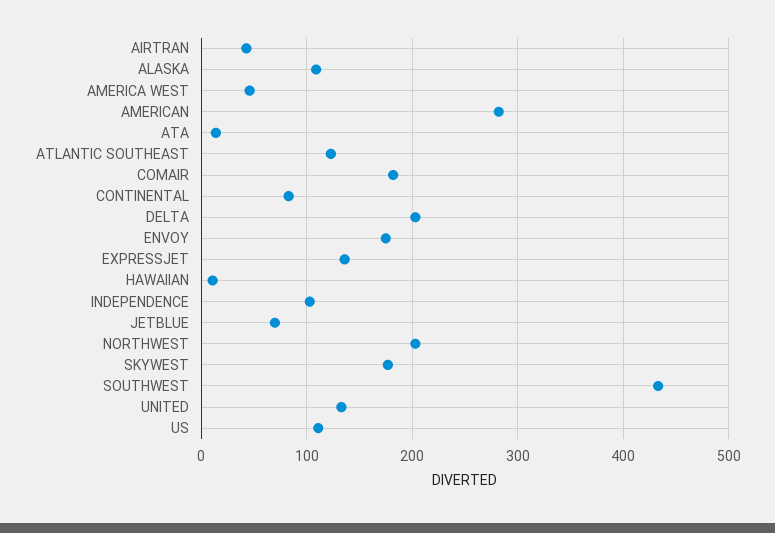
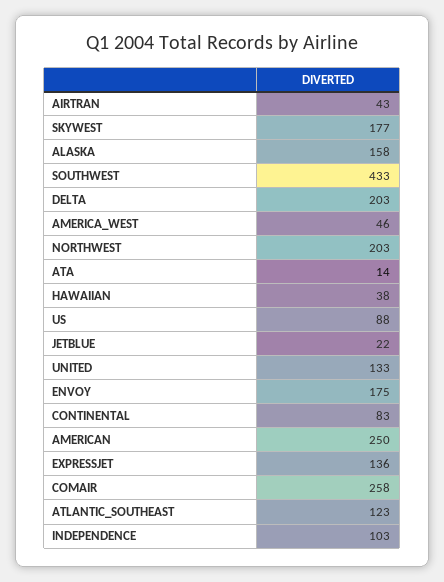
ALASKA: 110 -> 158
AMERICAN: 280 -> 250
COMAIR: 180 -> 258
HAWAIIAN: 10 -> 38
JETBLUE: 70 -> 22
US: 110 -> 88

